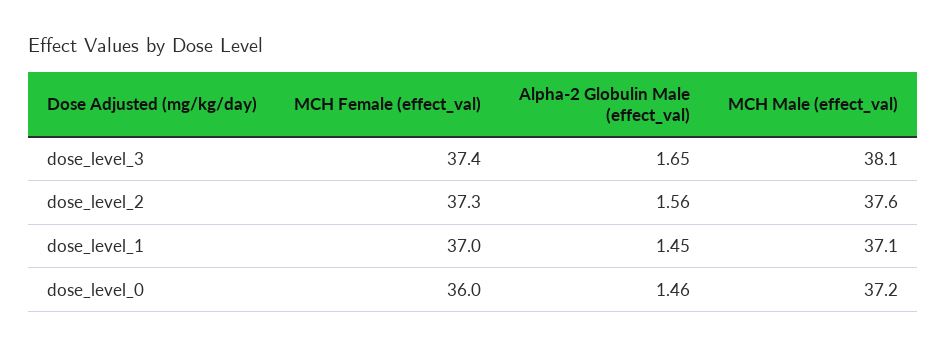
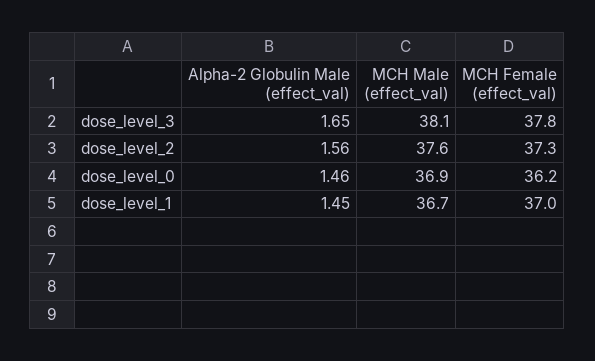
MCH Female (effect_val), dose_level_3: 37.4 -> 37.8
MCH Male (effect_val), dose_level_1: 37.1 -> 36.7
MCH Female (effect_val), dose_level_0: 36 -> 36.2
MCH Male (effect_val), dose_level_0: 37.2 -> 36.9

